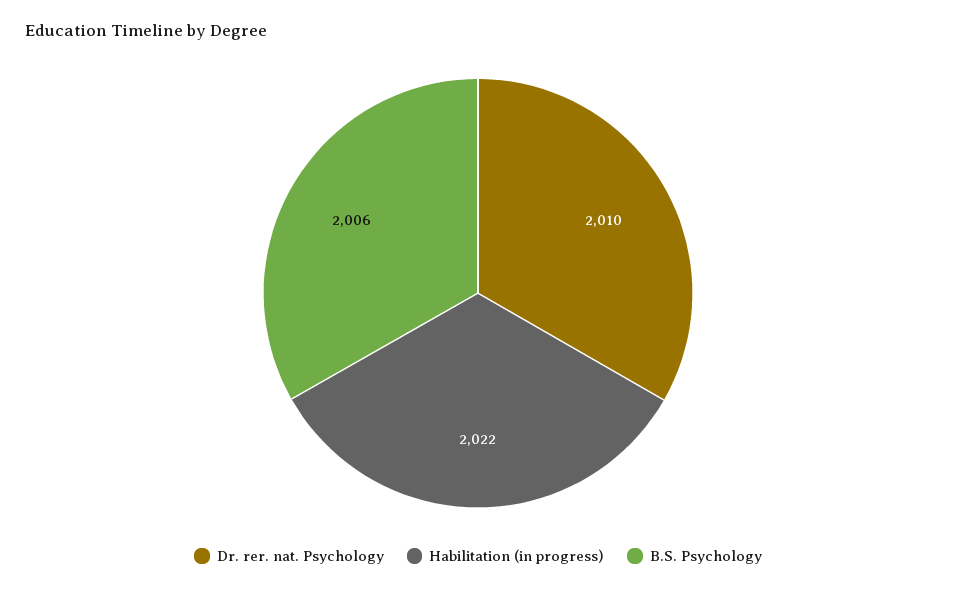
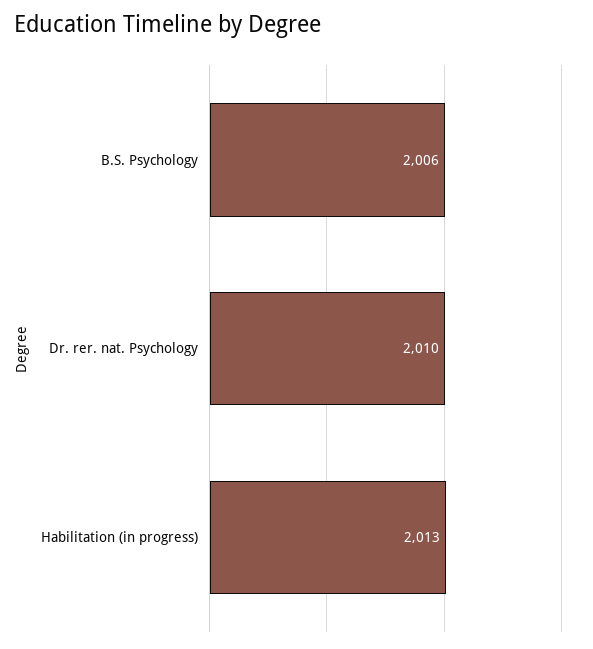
Habilitation (in progress): 2022 -> 2013

